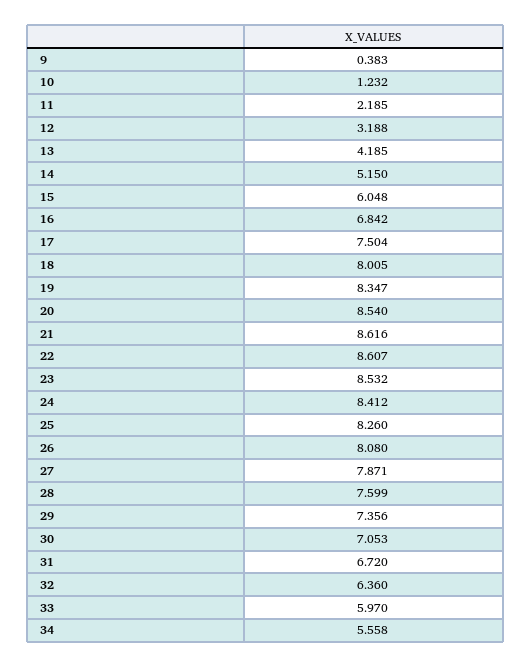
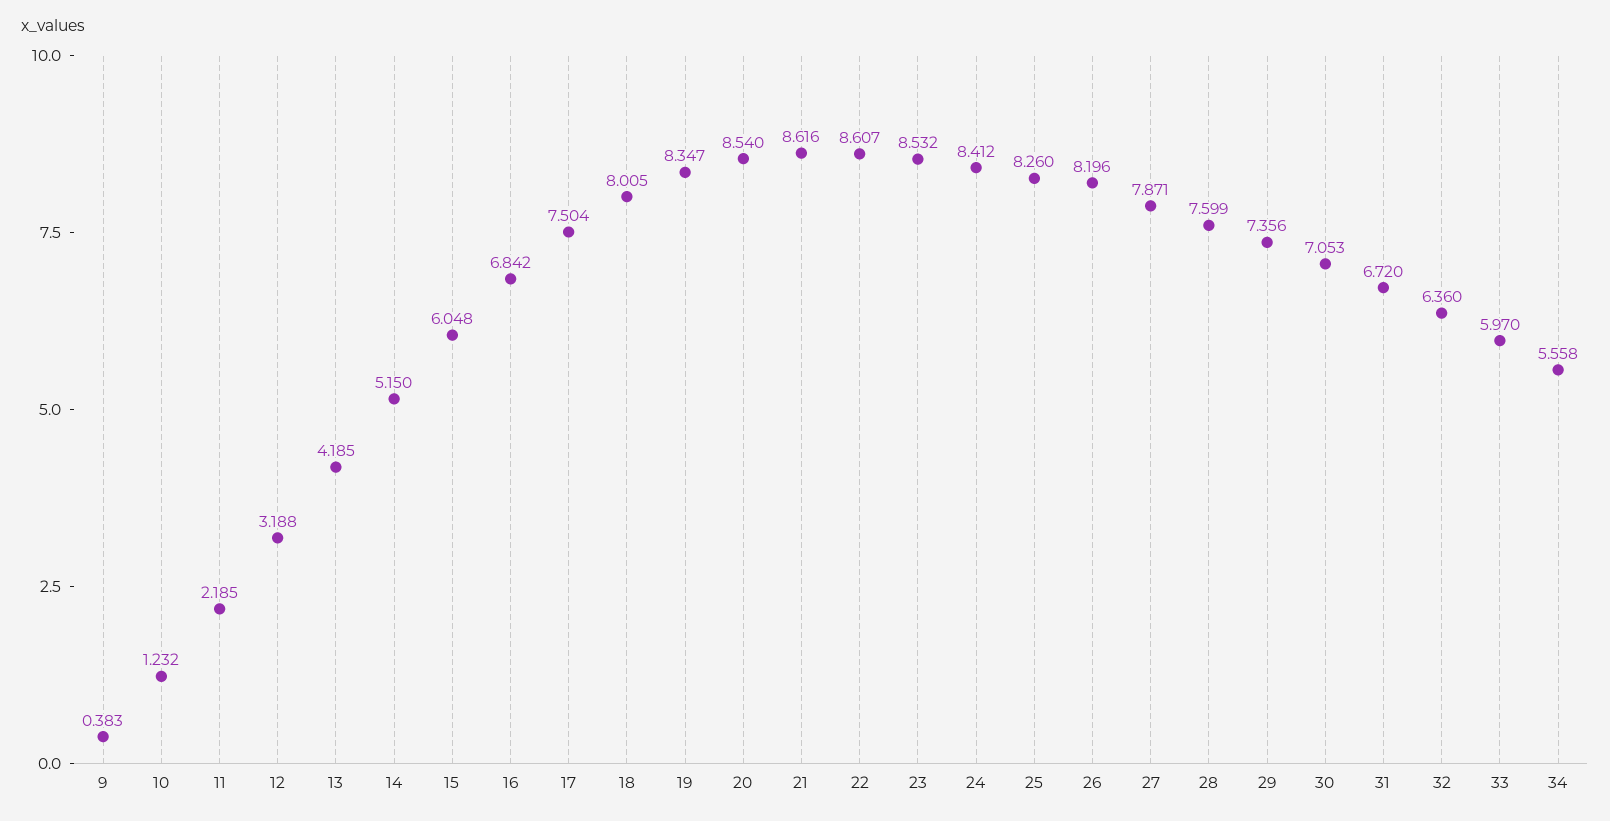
26: 8.08 -> 8.196

